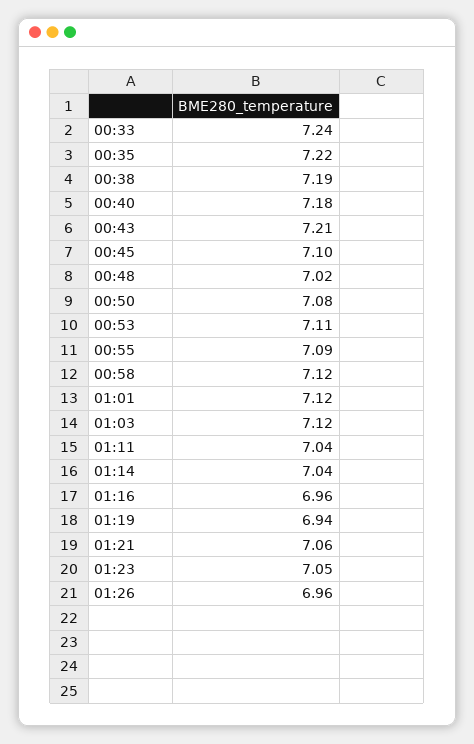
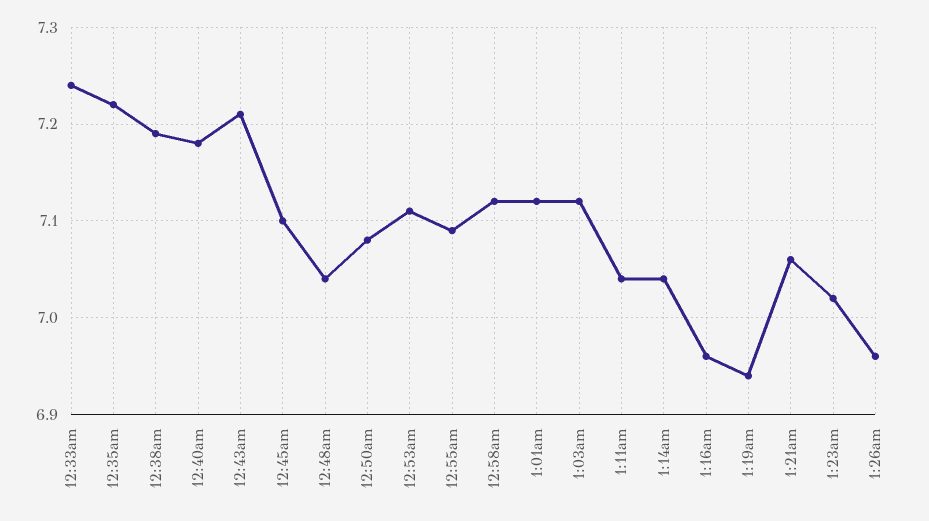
00:48: 7.02 -> 7.04
01:23: 7.05 -> 7.02

